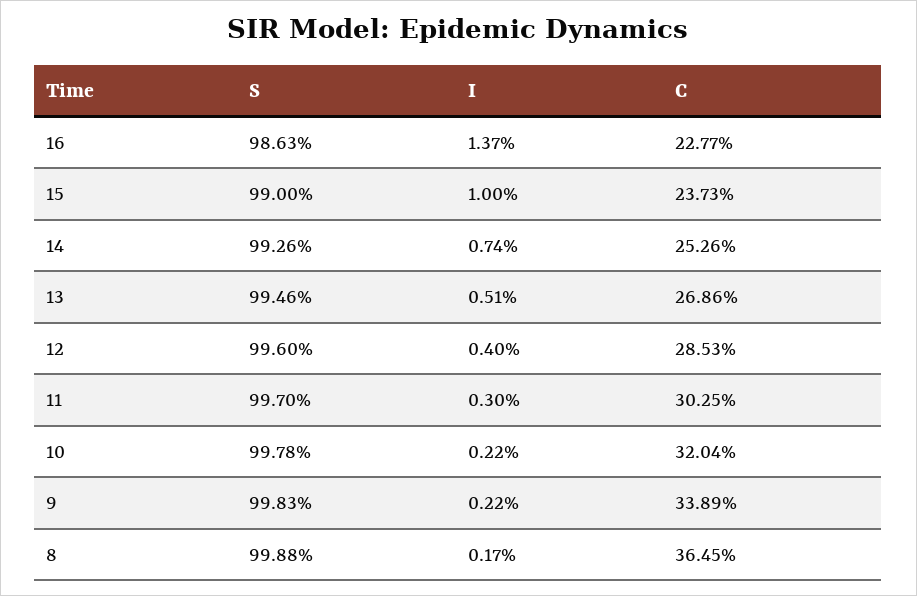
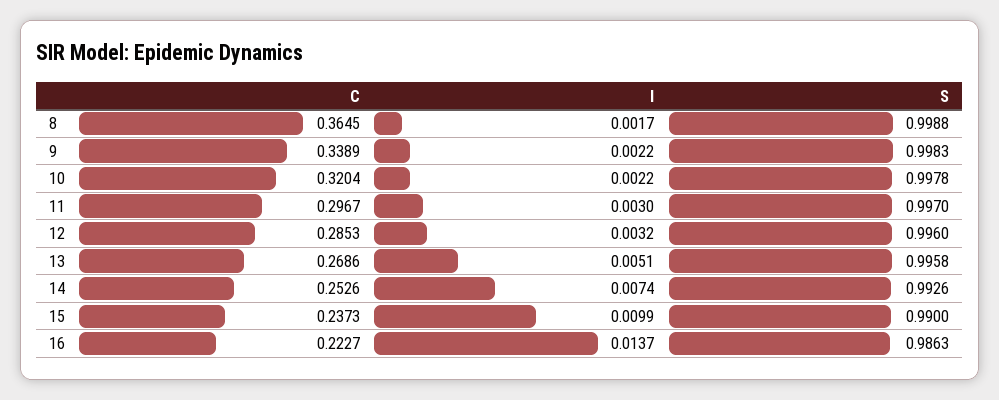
C, 16: 0.2277 -> 0.2227
I, 15: 0.01 -> 0.0099
S, 13: 0.9946 -> 0.9958
I, 12: 0.004 -> 0.0032
C, 11: 0.3025 -> 0.2967

